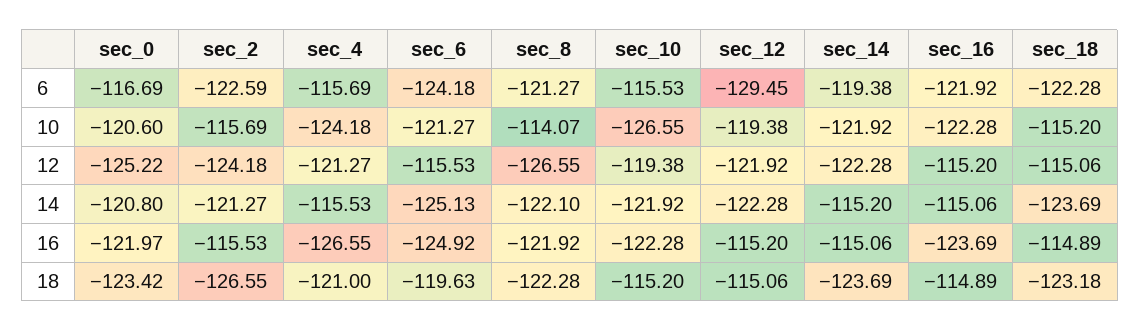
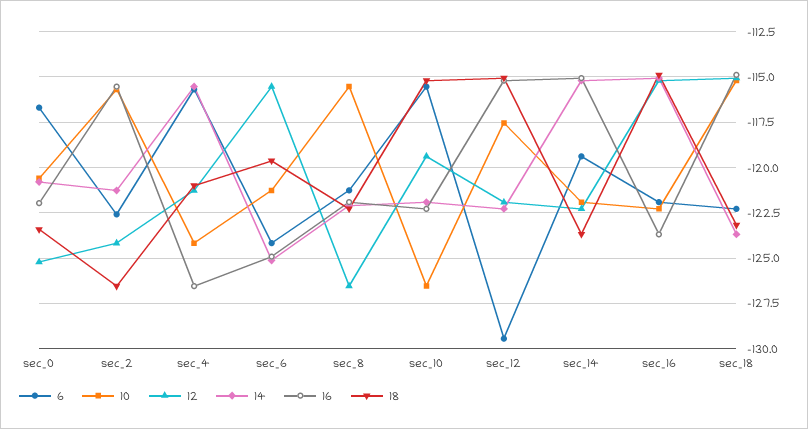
10, sec_8: -114.07 -> -115.5
10, sec_12: -119.38 -> -117.5

